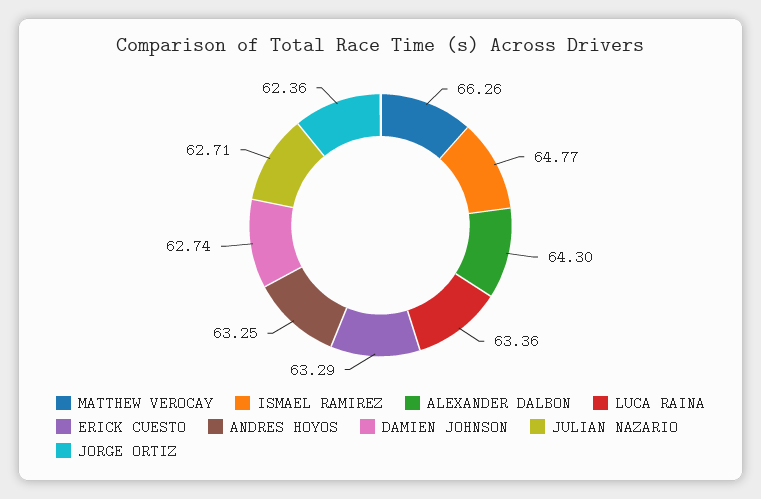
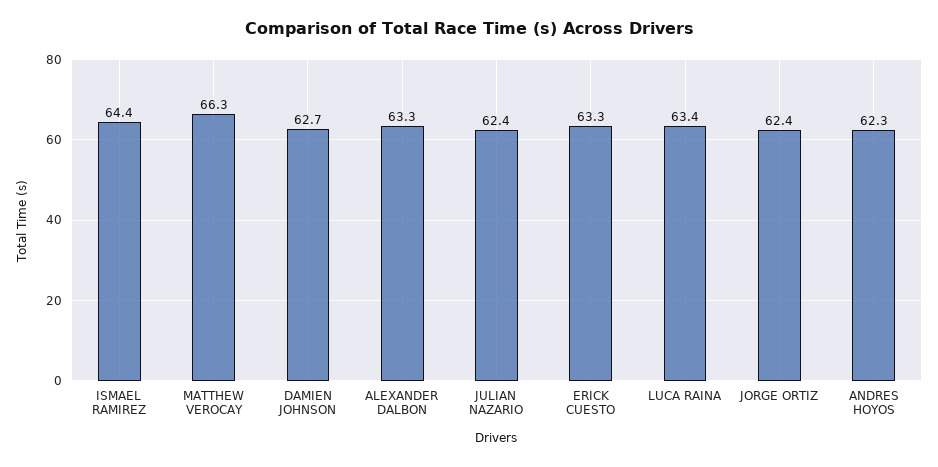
ISMAEL RAMIREZ: 64.77 -> 64.4
ALEXANDER DALBON: 64.3 -> 63.3
ANDRES HOYOS: 63.25 -> 62.3
JULIAN NAZARIO: 62.71 -> 62.4

